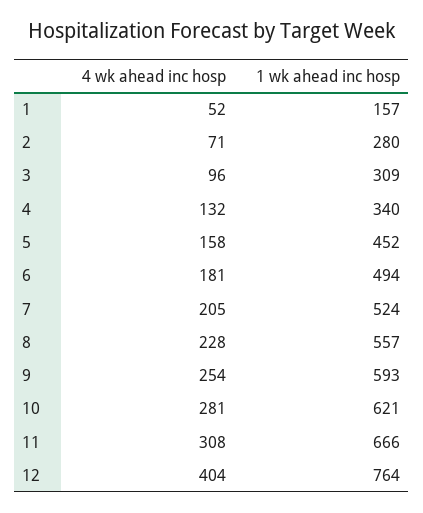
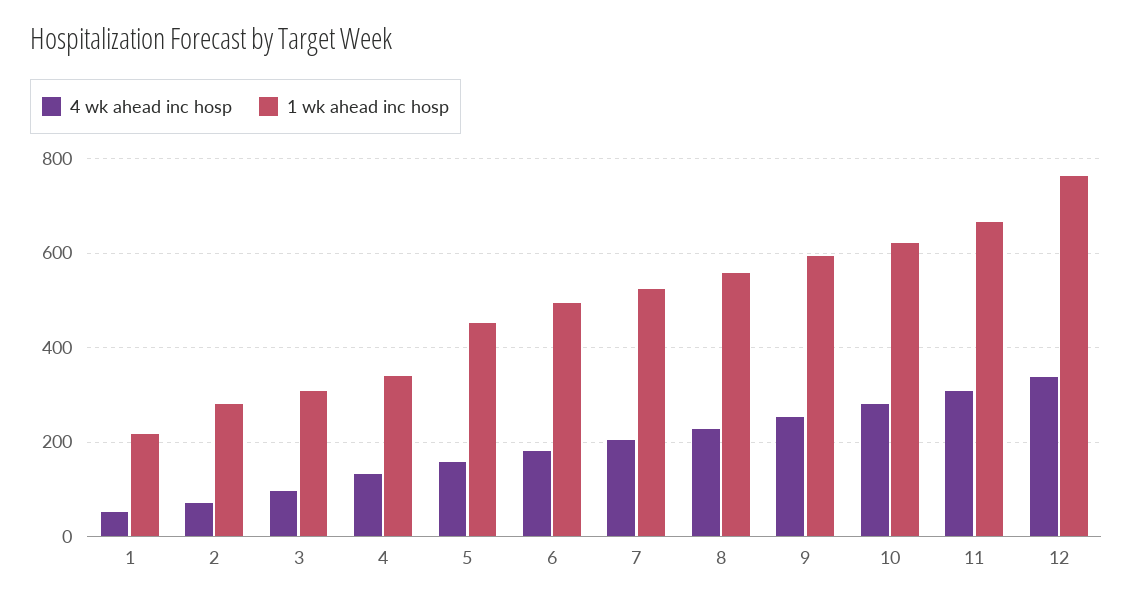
1 wk ahead inc hosp, 1: 157 -> 220
4 wk ahead inc hosp, 12: 404 -> 340

